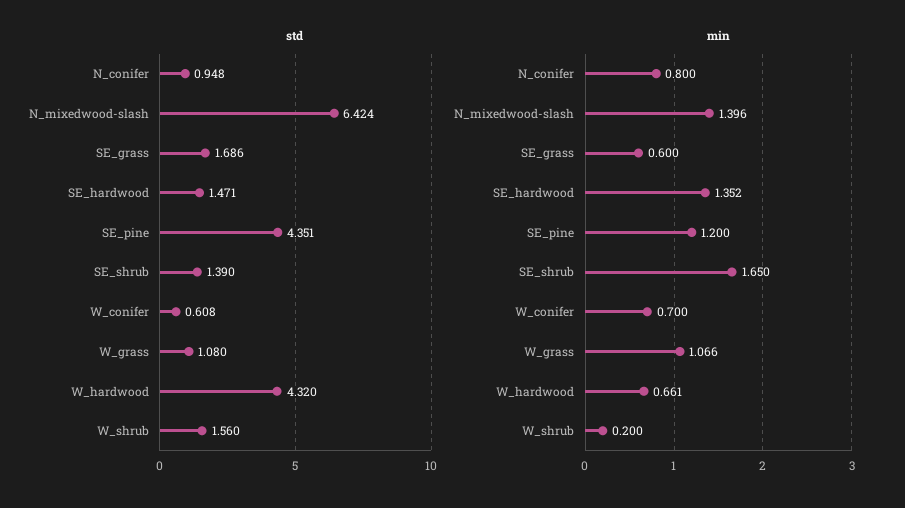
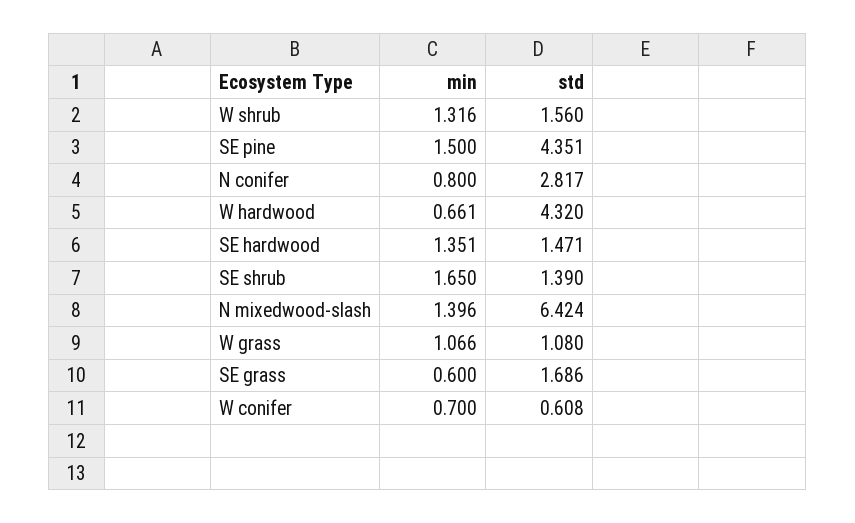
std, N_conifer: 0.948 -> 2.817
min, SE_hardwood: 1.352 -> 1.351
min, SE_pine: 1.2 -> 1.5
min, W_shrub: 0.2 -> 1.316

